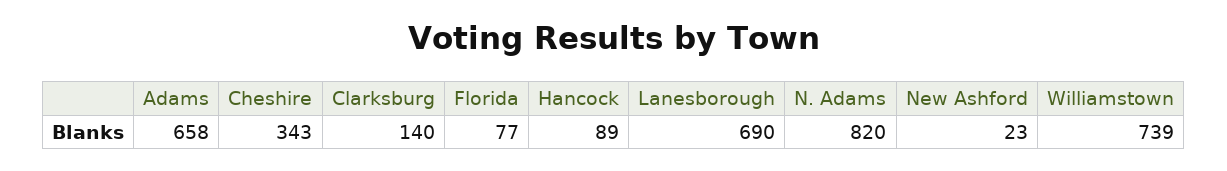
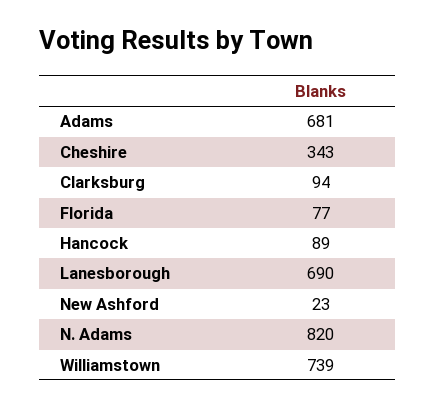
Adams: 658 -> 681
Clarksburg: 140 -> 94

